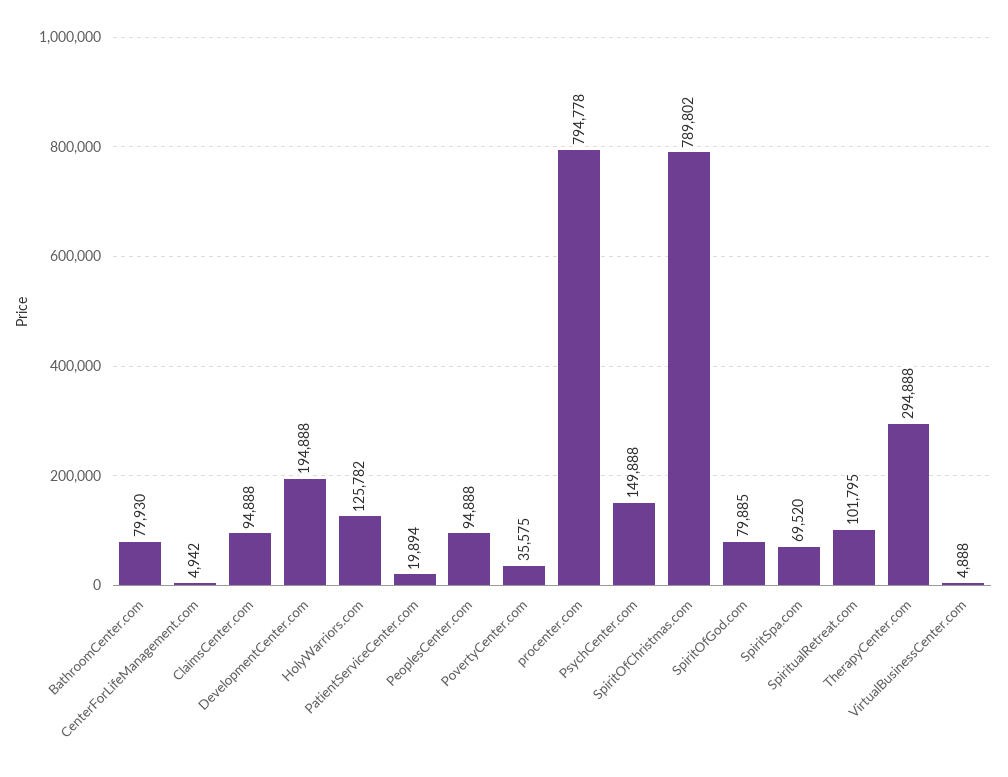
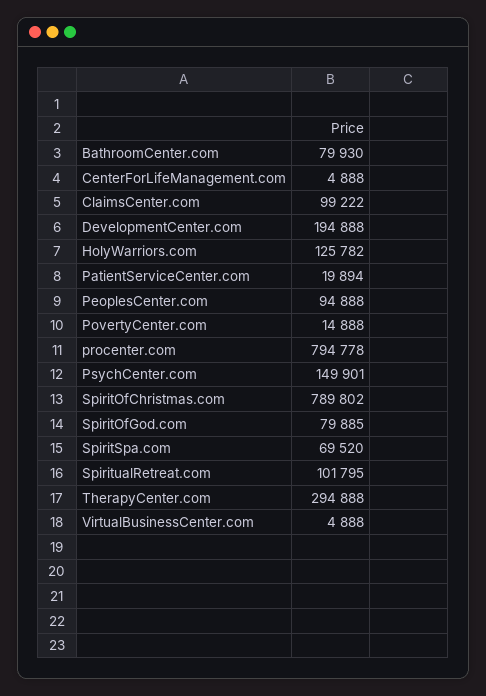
CenterForLifeManagement.com: 4942 -> 4888
ClaimsCenter.com: 94888 -> 99222
PovertyCenter.com: 35575 -> 14888
PsychCenter.com: 149888 -> 149901

